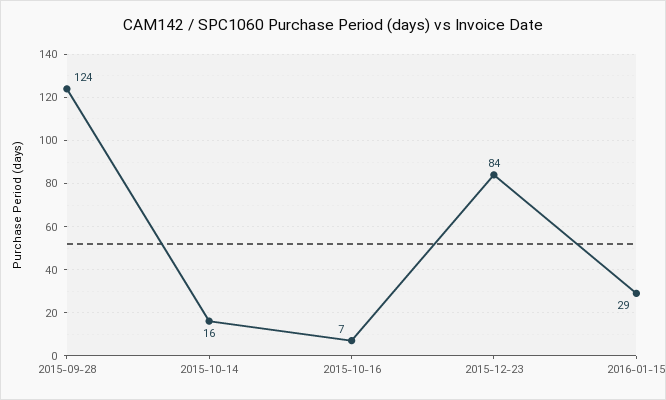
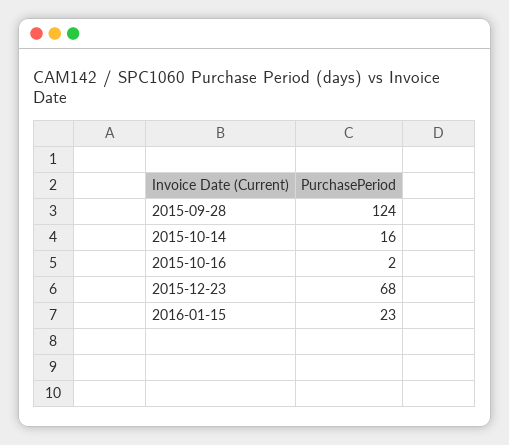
2015-10-16: 7 -> 2
2015-12-23: 84 -> 68
2016-01-15: 29 -> 23

